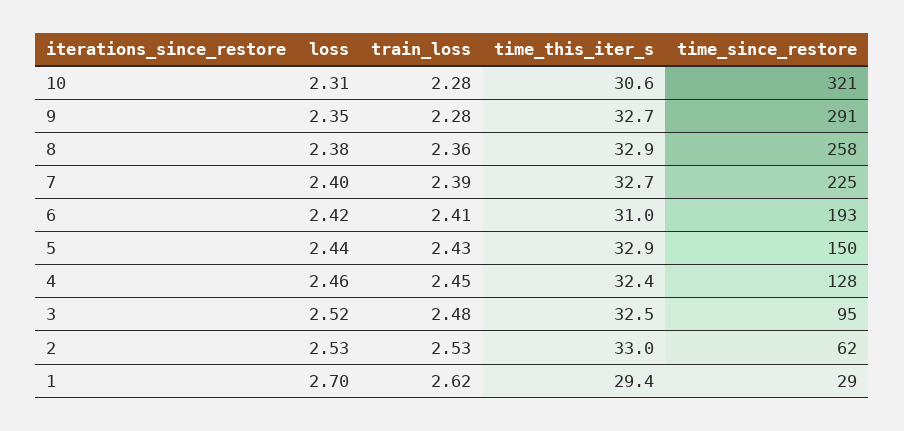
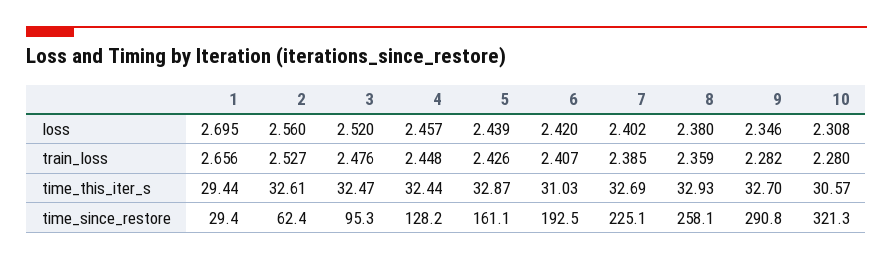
time_since_restore, 5: 150 -> 161.1
loss, 2: 2.53 -> 2.56
time_this_iter_s, 2: 33 -> 32.61
train_loss, 1: 2.62 -> 2.656

